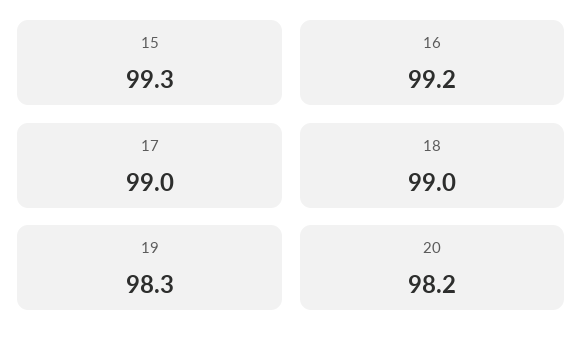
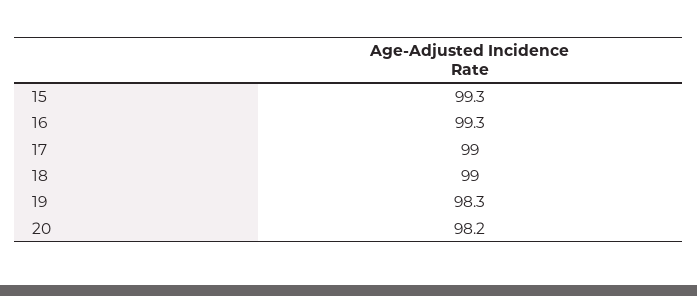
16: 99.2 -> 99.3

